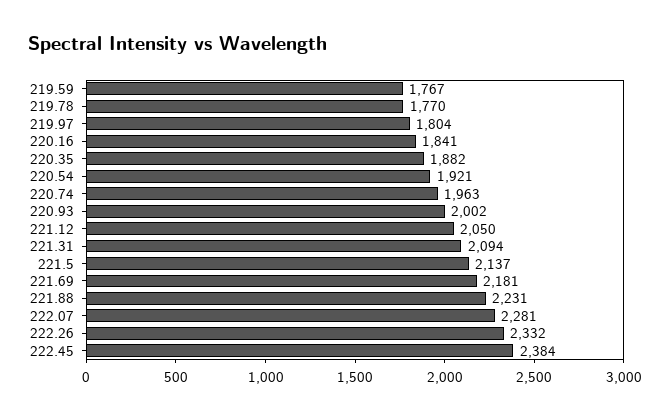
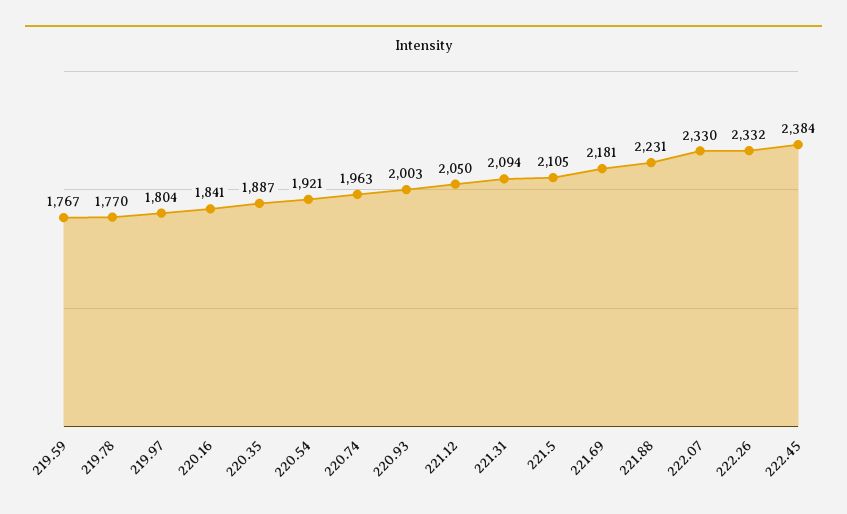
220.35: 1882 -> 1887
220.93: 2002 -> 2003
221.5: 2137 -> 2105
222.07: 2281 -> 2330

